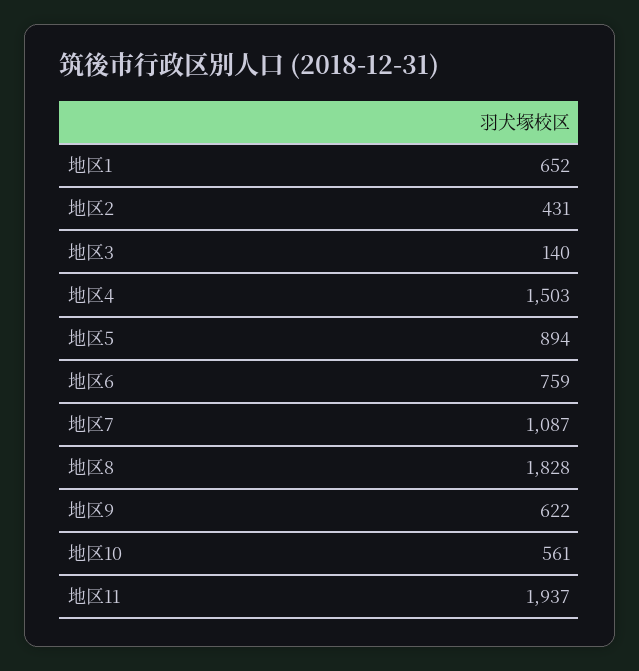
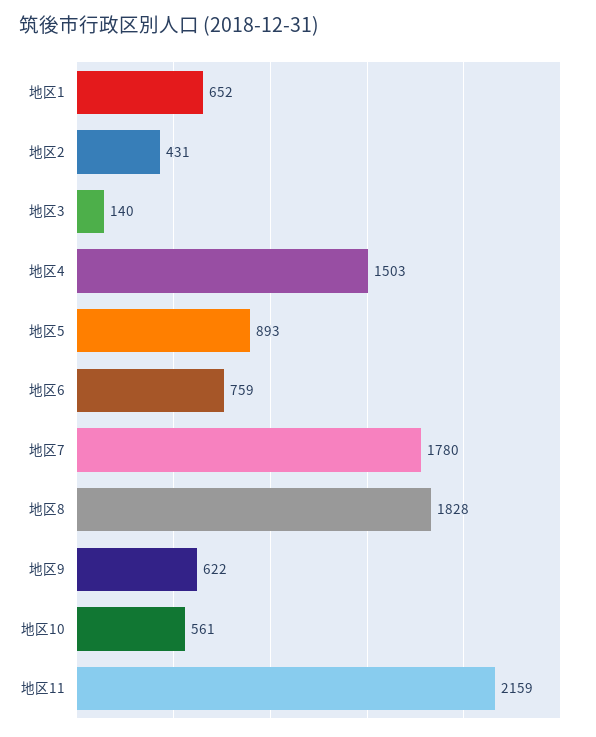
地区5: 894 -> 893
地区7: 1087 -> 1780
地区11: 1937 -> 2159

